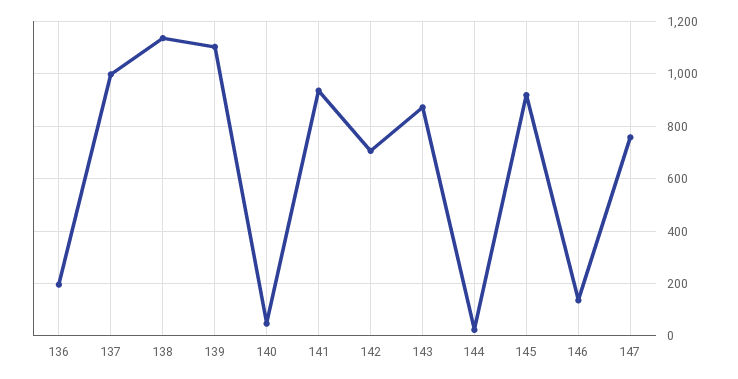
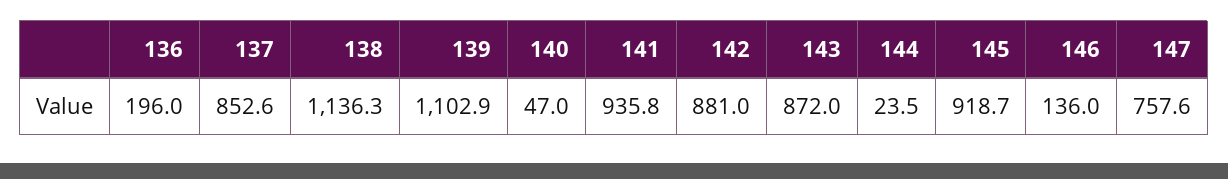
137: 1000 -> 852.6
142: 700 -> 881

